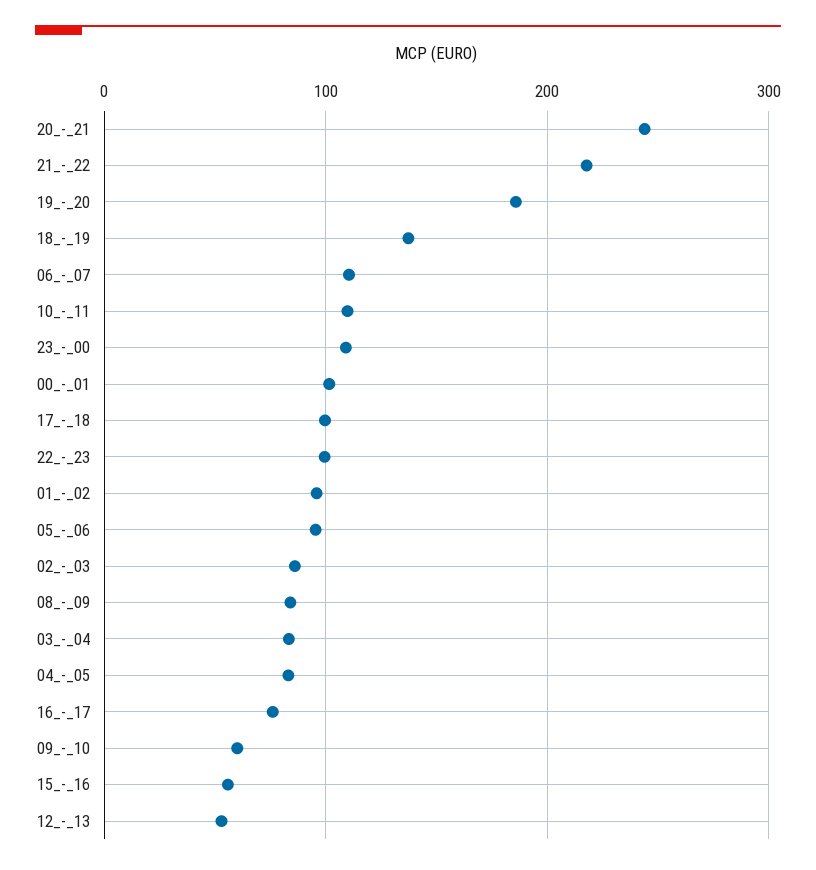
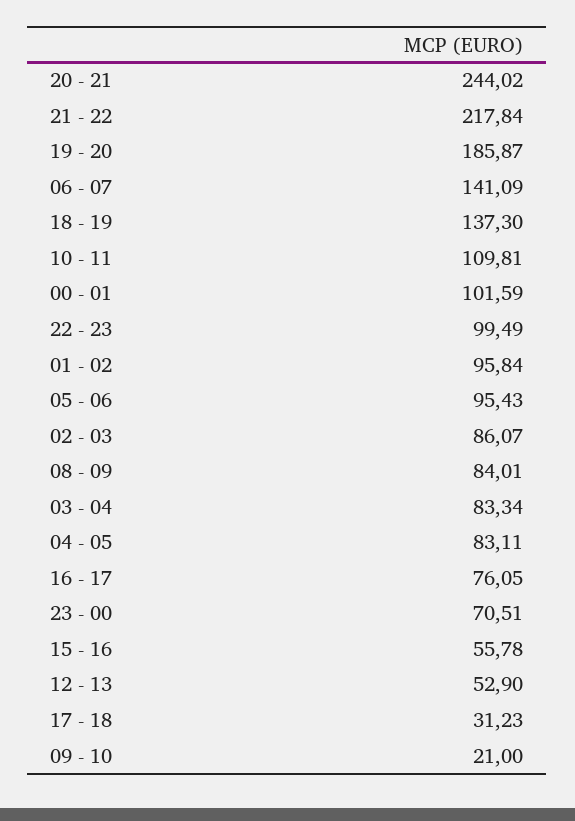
06_-_07: 110 -> 141.09
23_-_00: 110 -> 70.51
17_-_18: 100 -> 31.23
09_-_10: 60 -> 21

